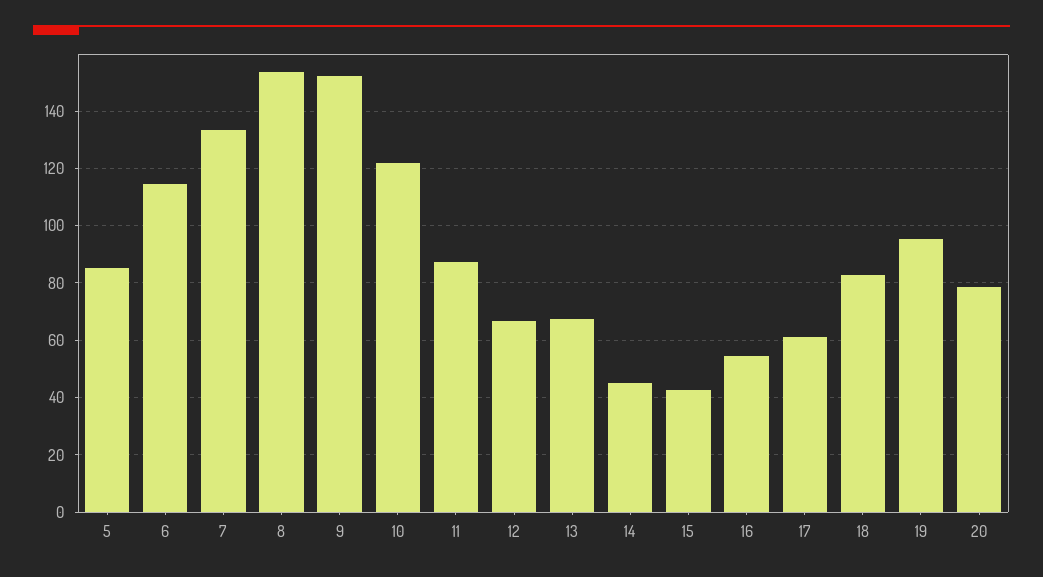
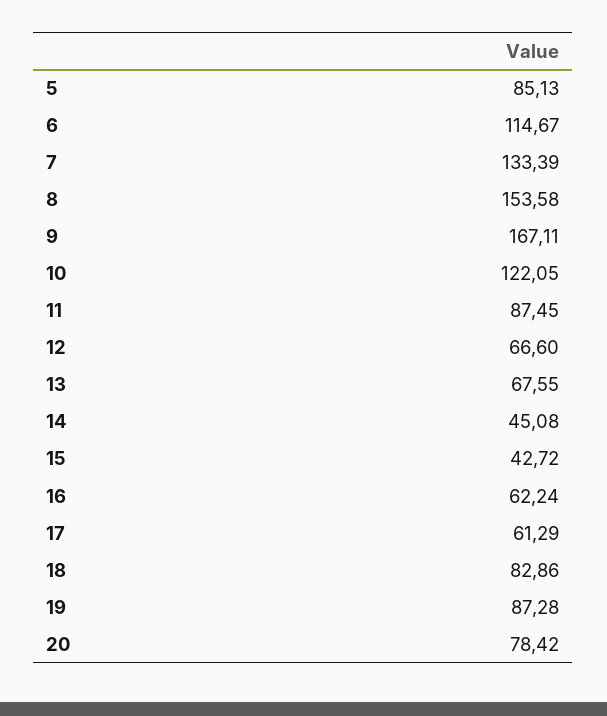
9: 152.5 -> 167.11
16: 55 -> 62.24
19: 95 -> 87.28

